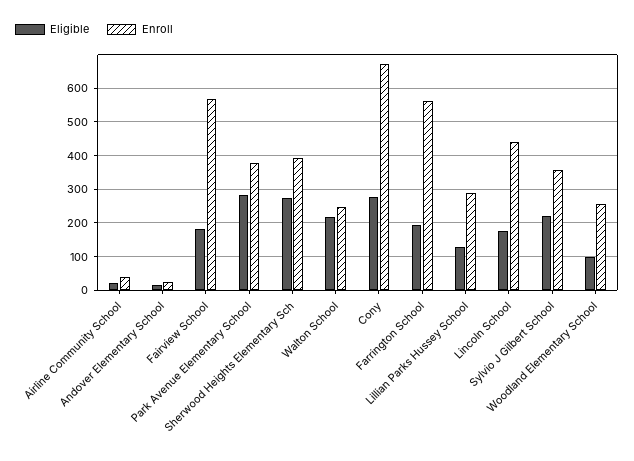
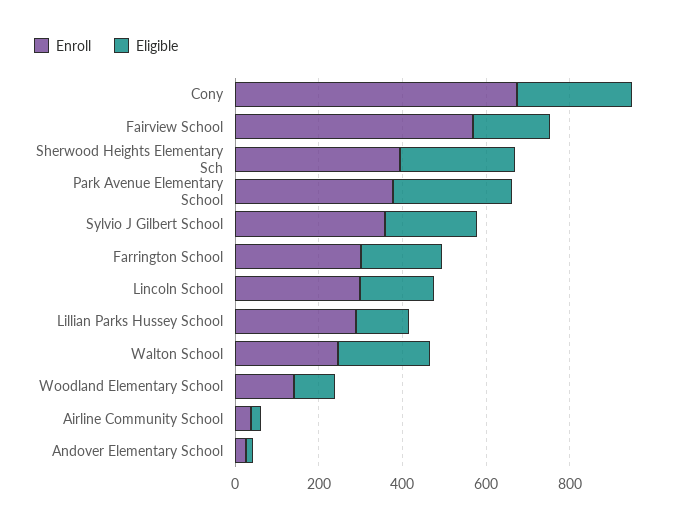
Enroll, Farrington School: 560 -> 300
Enroll, Lincoln School: 440 -> 300
Enroll, Woodland Elementary School: 260 -> 150

